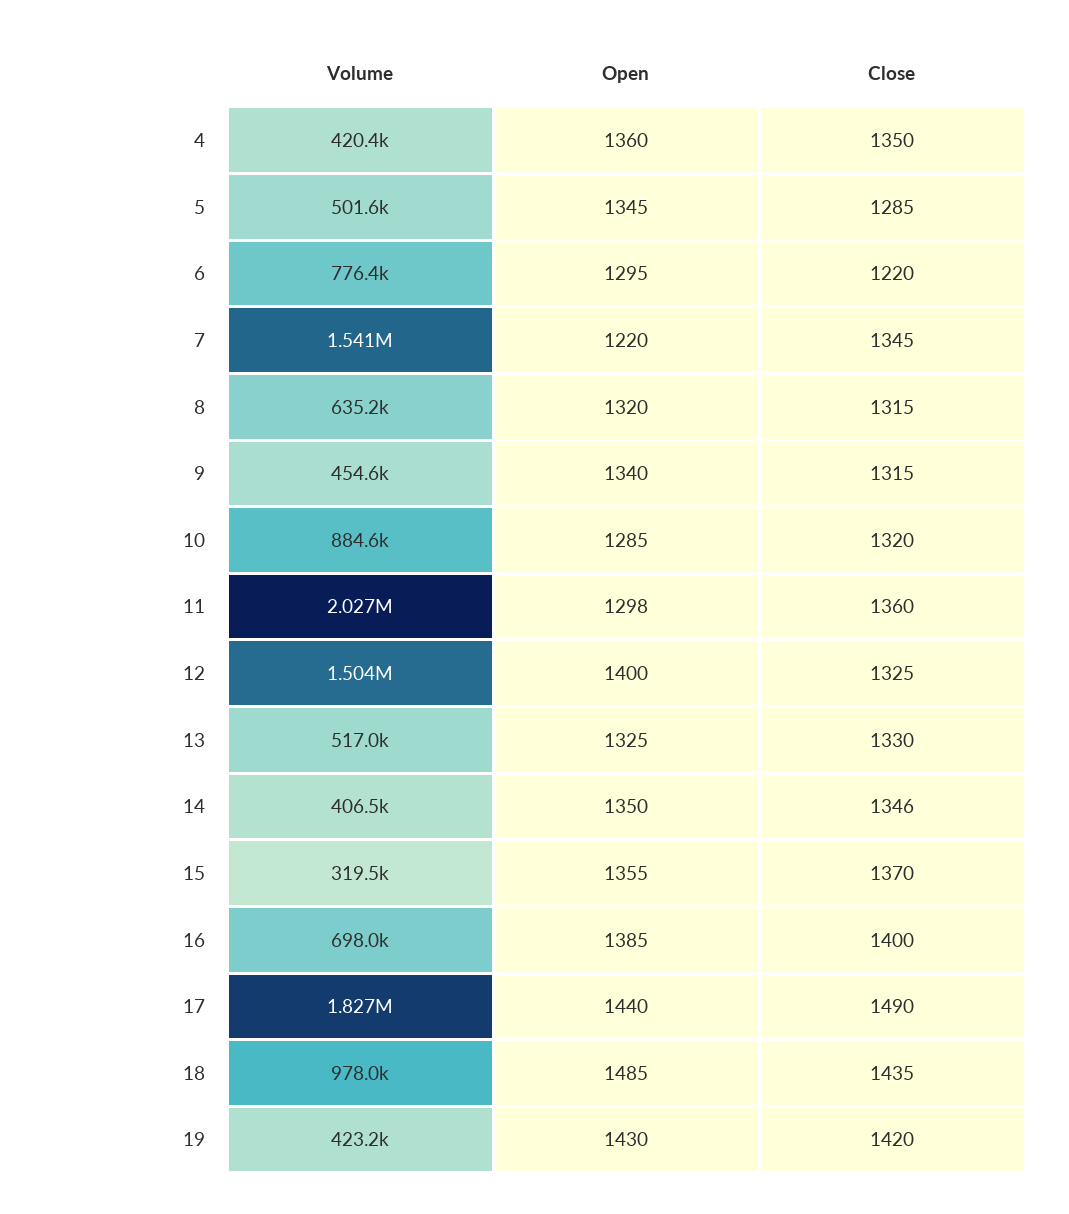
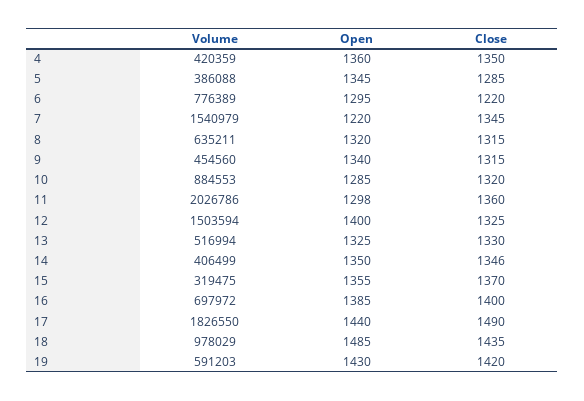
Volume, 5: 501600 -> 386088
Volume, 19: 423200 -> 591203

